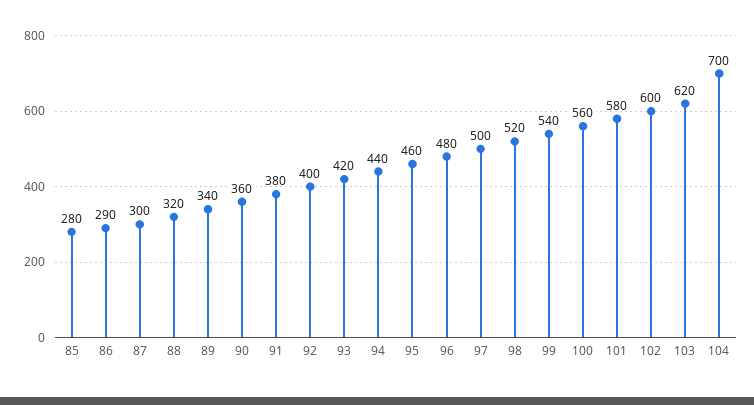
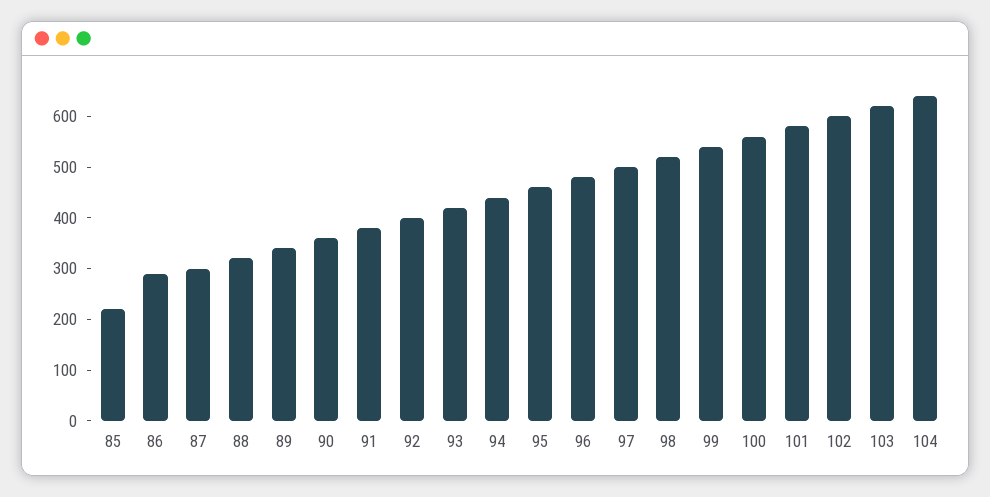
85: 280 -> 220
104: 700 -> 640

